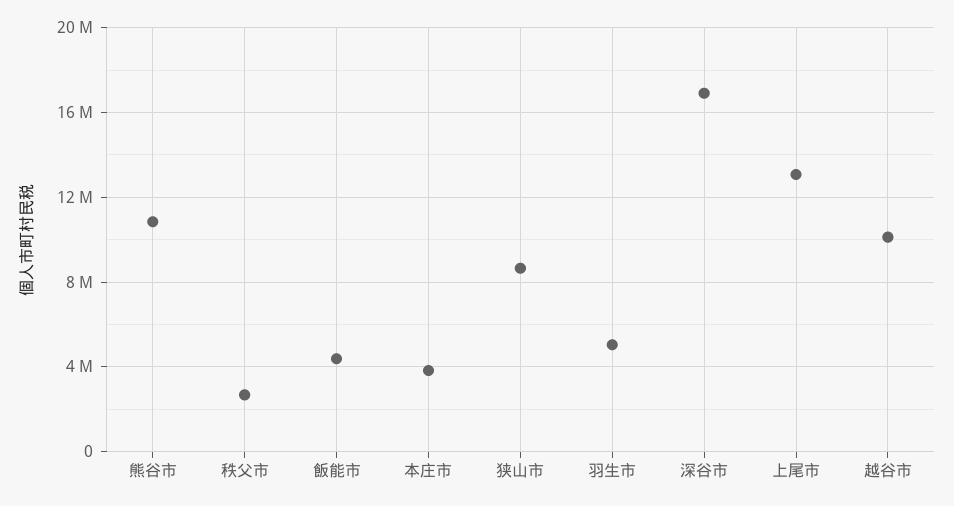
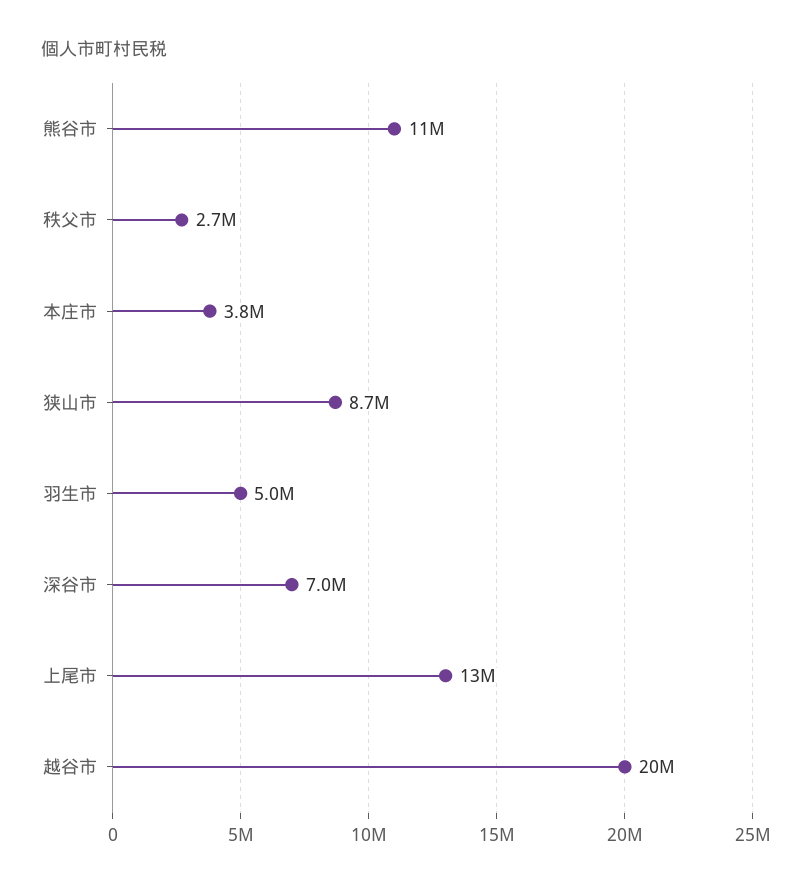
飯能市: 4500000 -> none
深谷市: 17000000 -> 7000000
越谷市: 10000000 -> 20000000

